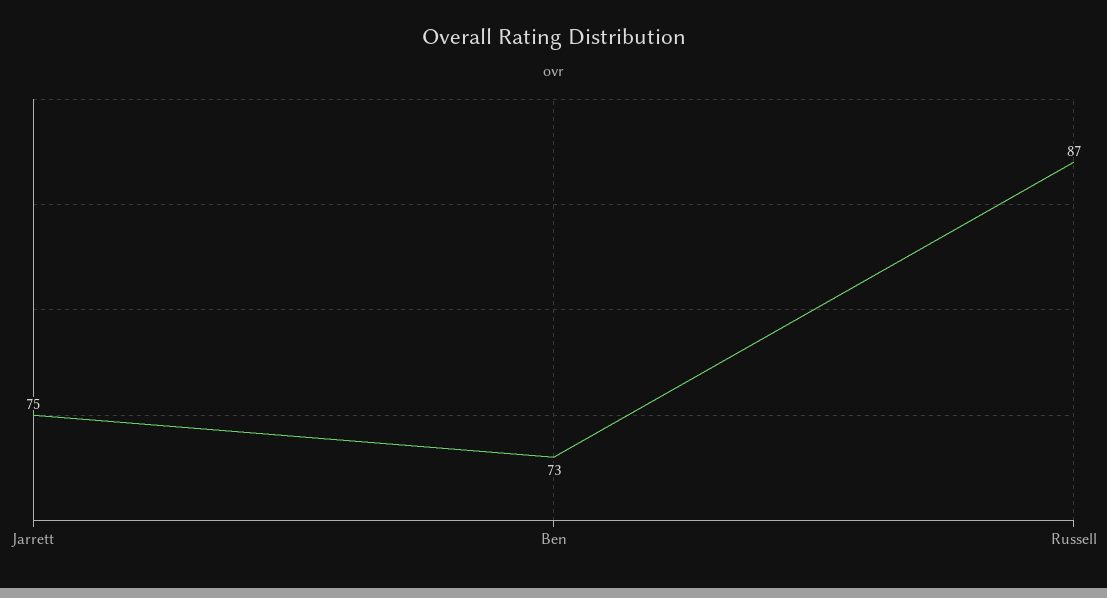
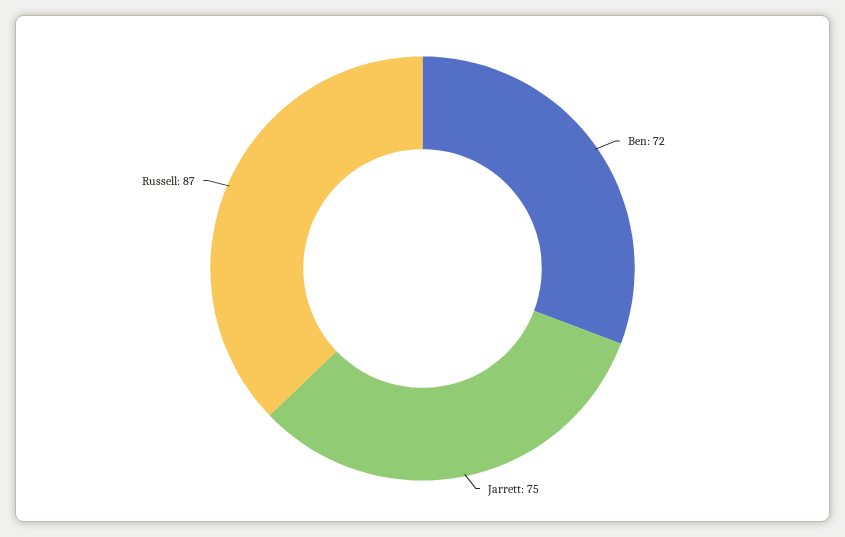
Ben: 73 -> 72

